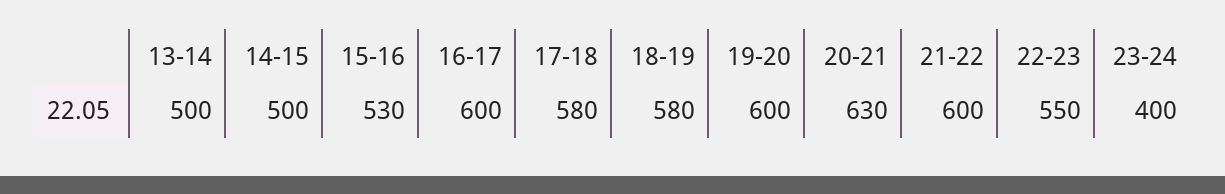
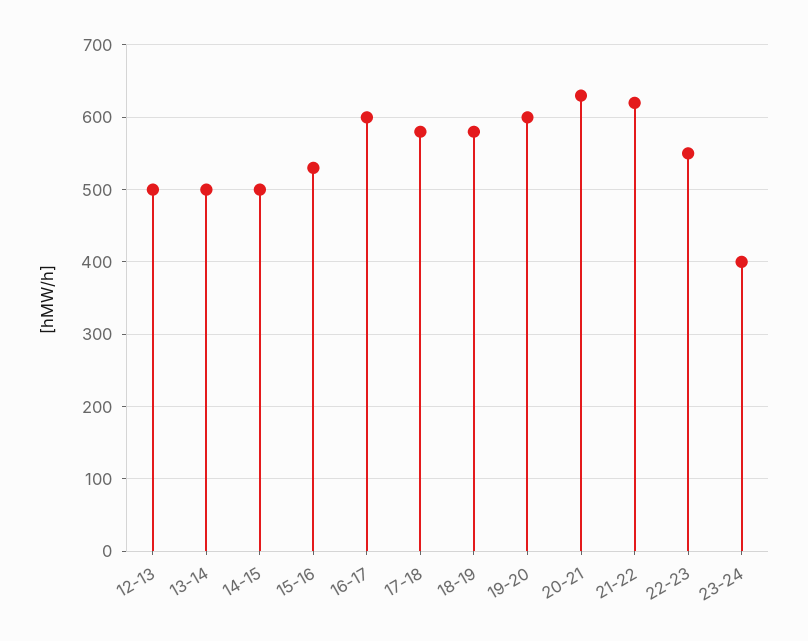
21-22: 600 -> 620
12-13: none -> 500

